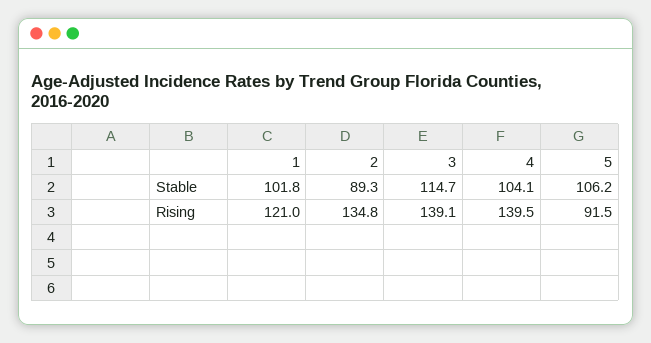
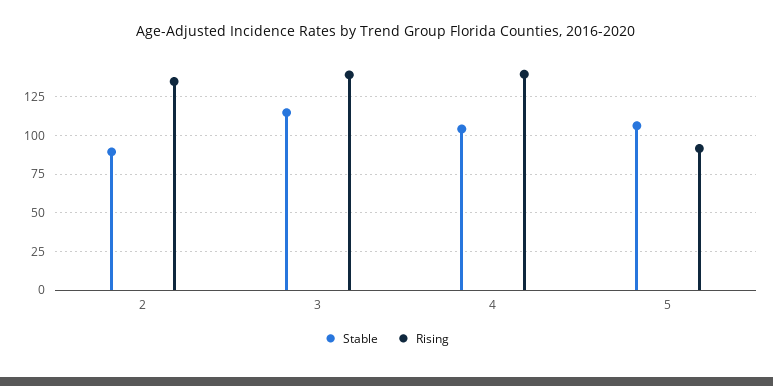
Stable, 1: 101.8 -> none
Rising, 1: 121 -> none

